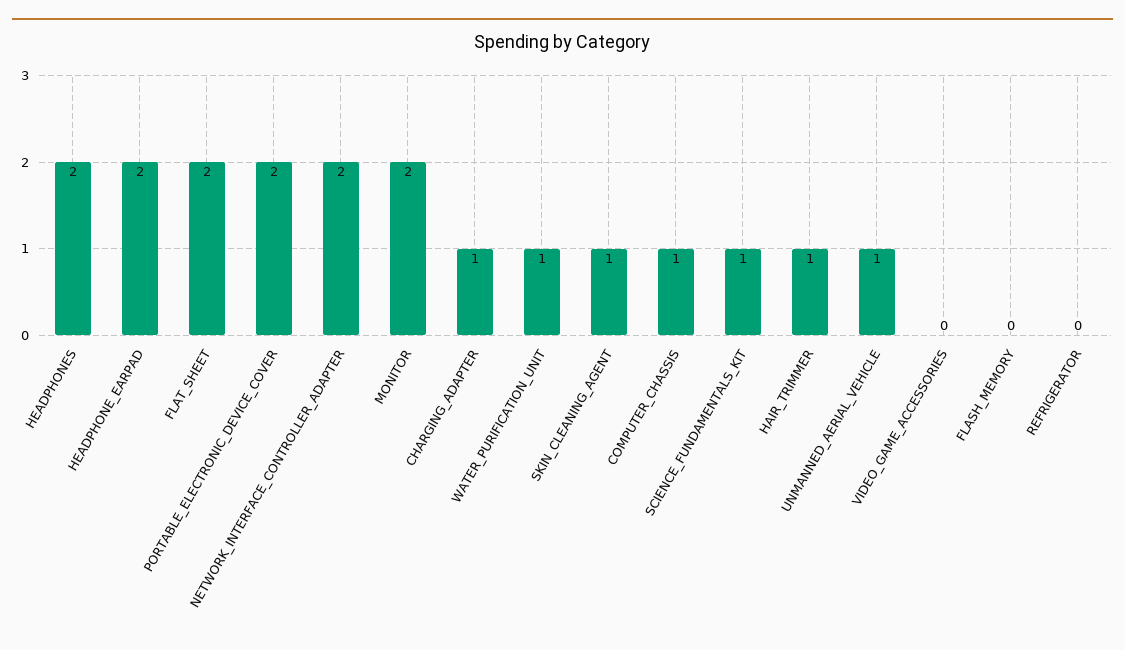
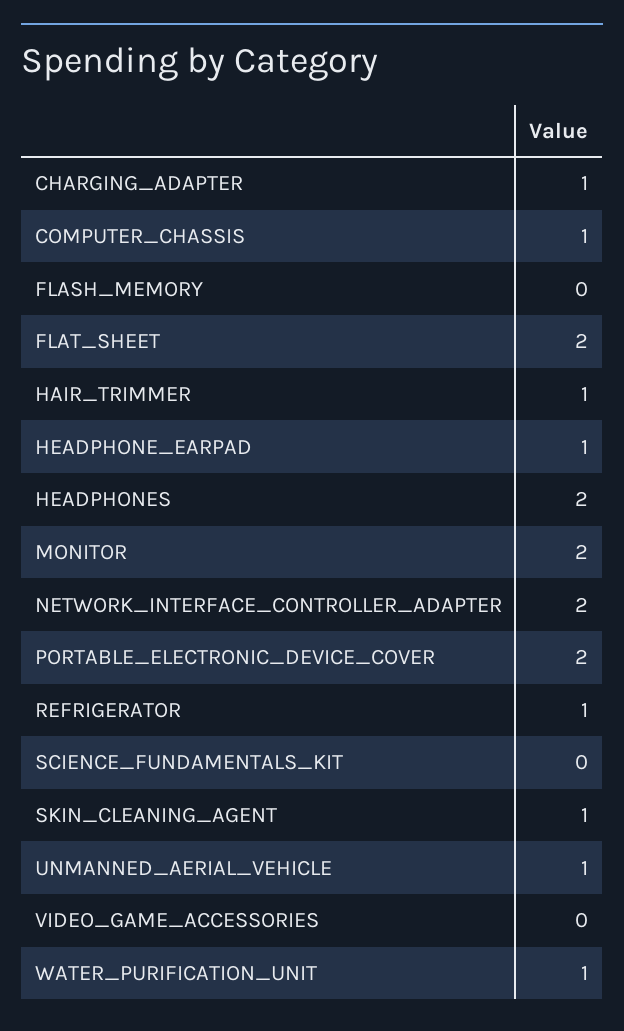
HEADPHONE_EARPAD: 2 -> 1
SCIENCE_FUNDAMENTALS_KIT: 1 -> 0
REFRIGERATOR: 0 -> 1

